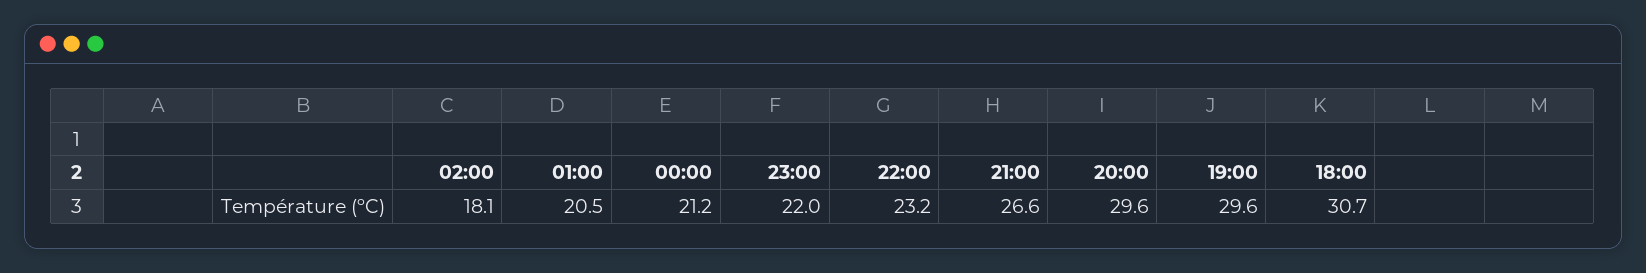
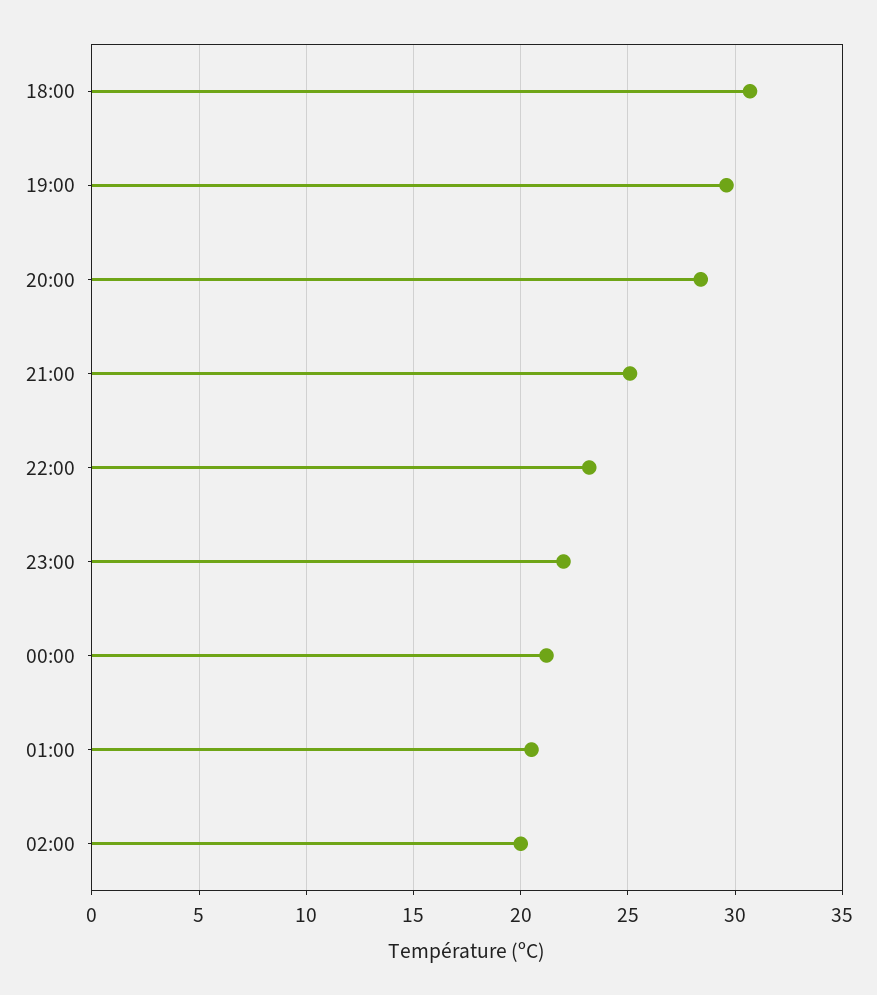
02:00: 18.1 -> 20
21:00: 26.6 -> 25
20:00: 29.6 -> 28.5

